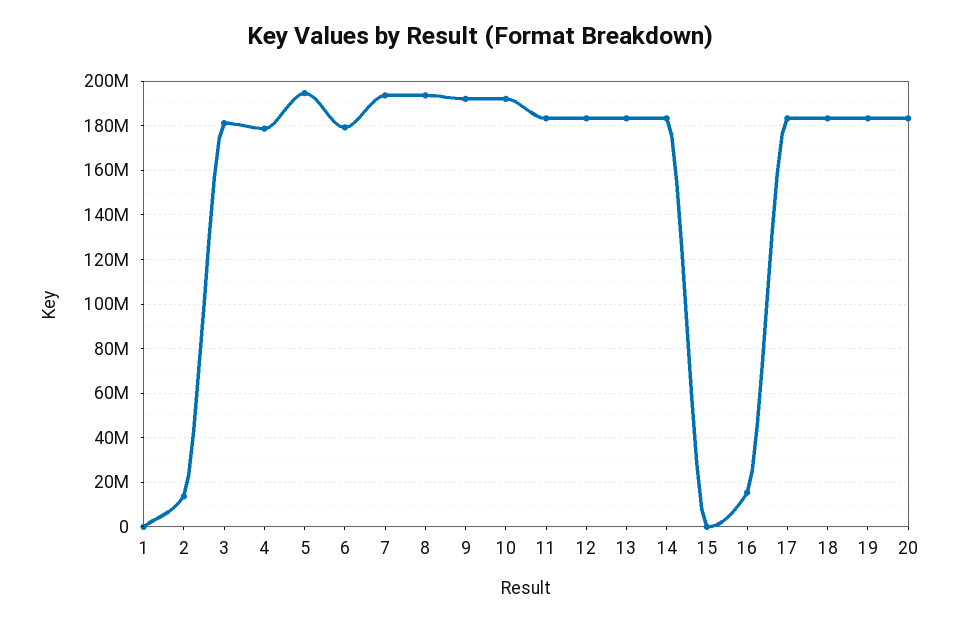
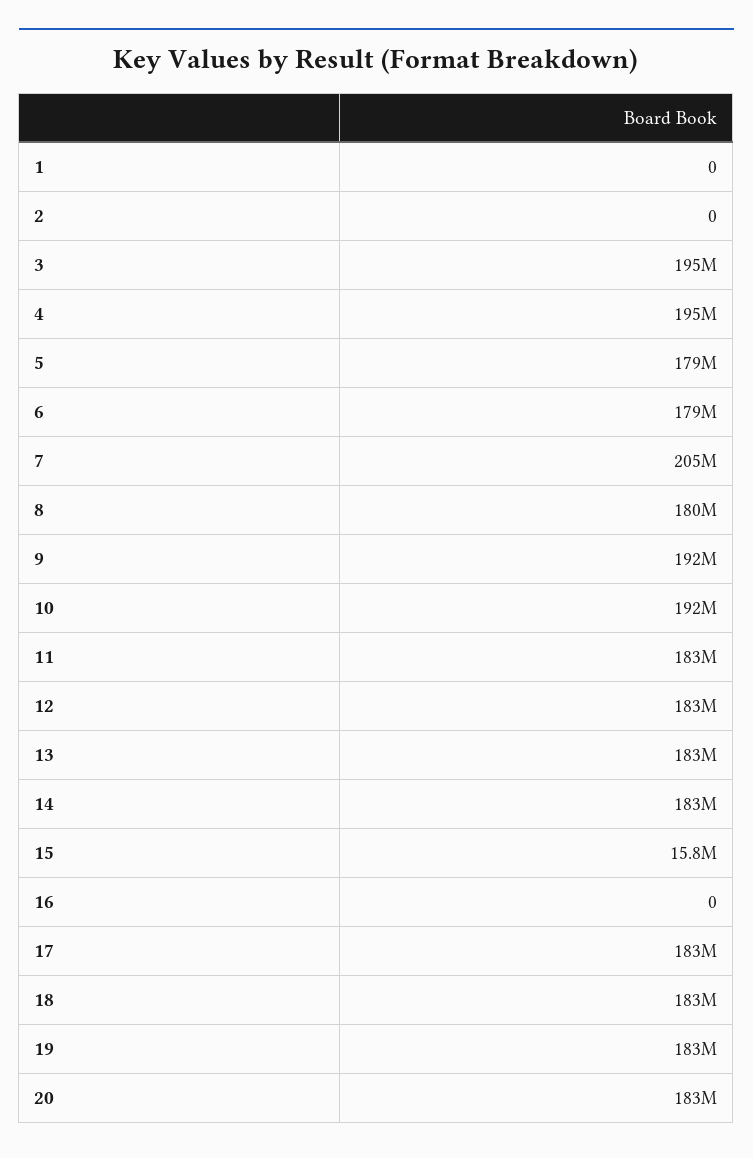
2: 15000000 -> 0
3: 180000000 -> 195000000
4: 180000000 -> 195000000
5: 195000000 -> 179000000
7: 195000000 -> 205000000
8: 195000000 -> 180000000
15: 0 -> 15800000
16: 15000000 -> 0

